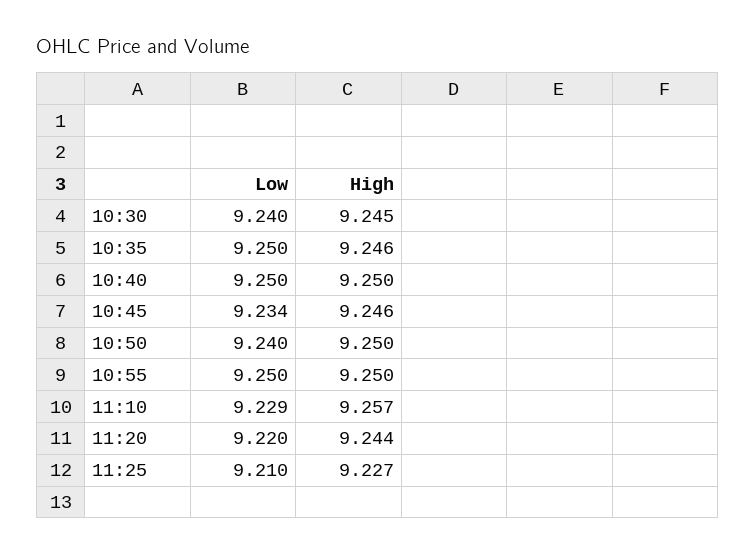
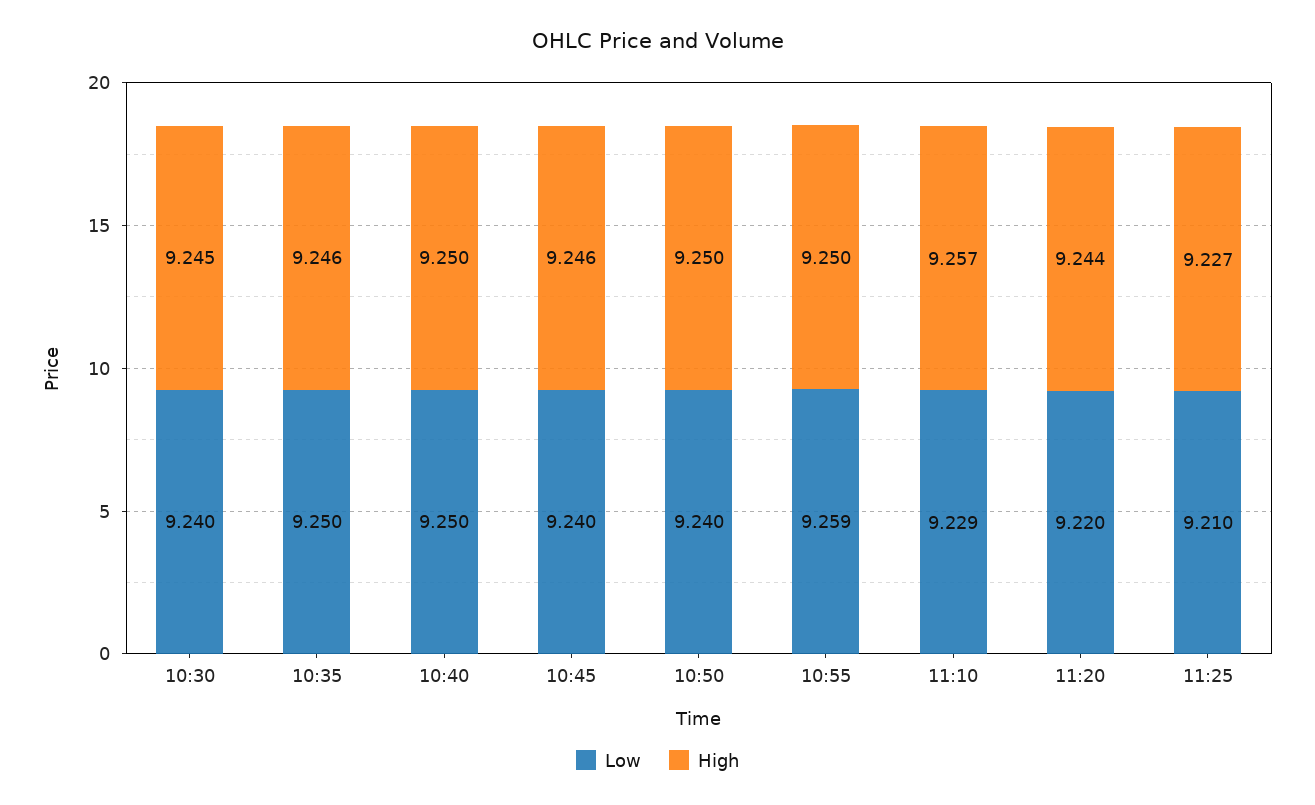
Low, 10:45: 9.234 -> 9.24
Low, 10:55: 9.25 -> 9.259

